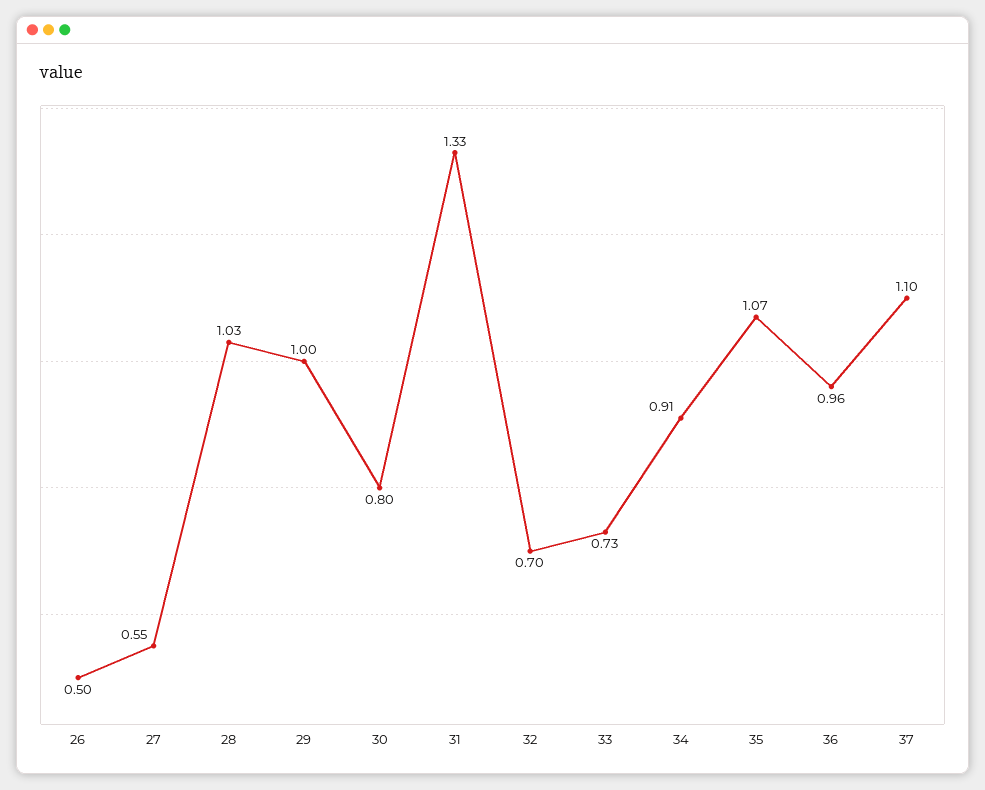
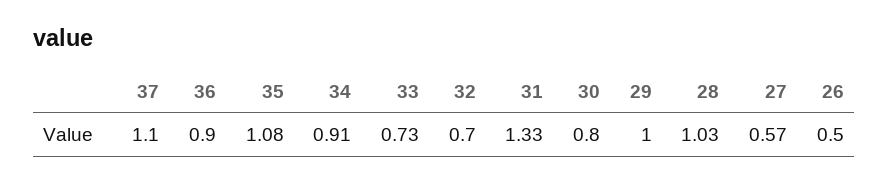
27: 0.55 -> 0.57
35: 1.07 -> 1.08
36: 0.96 -> 0.9

